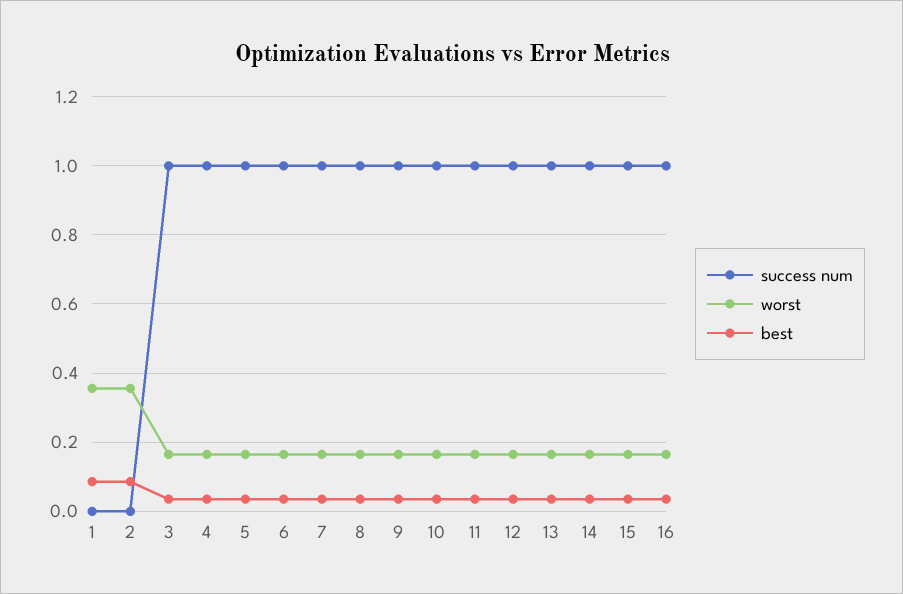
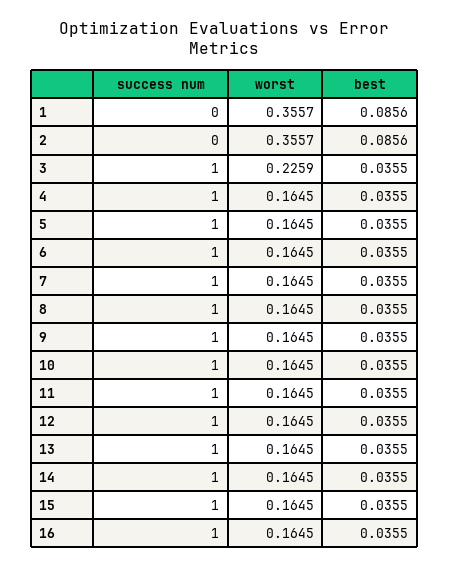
worst, 3: 0.16 -> 0.2259

